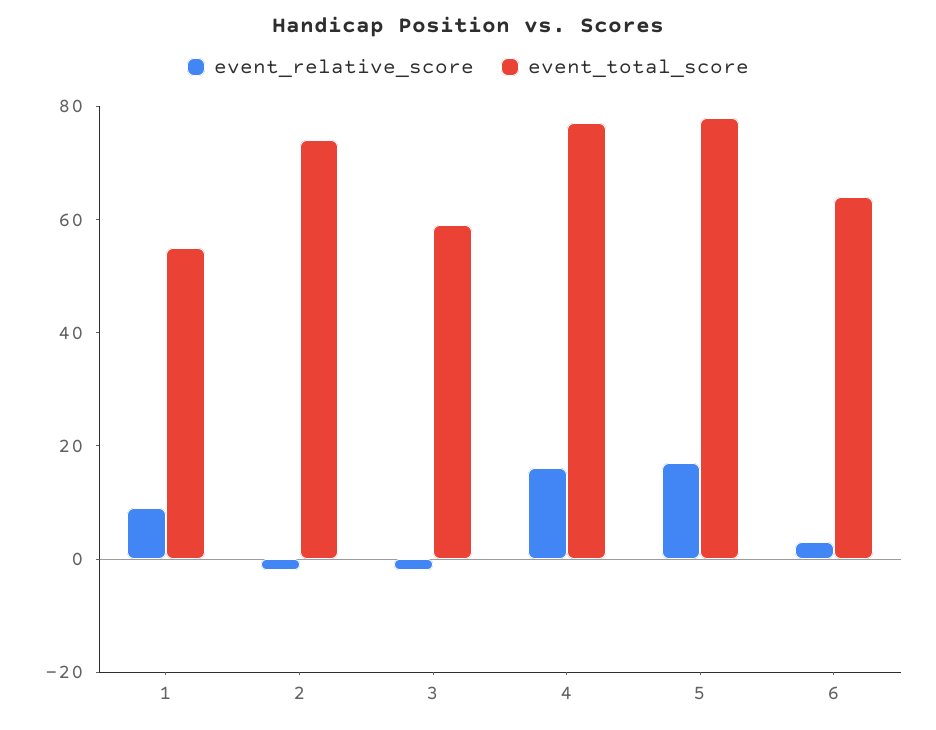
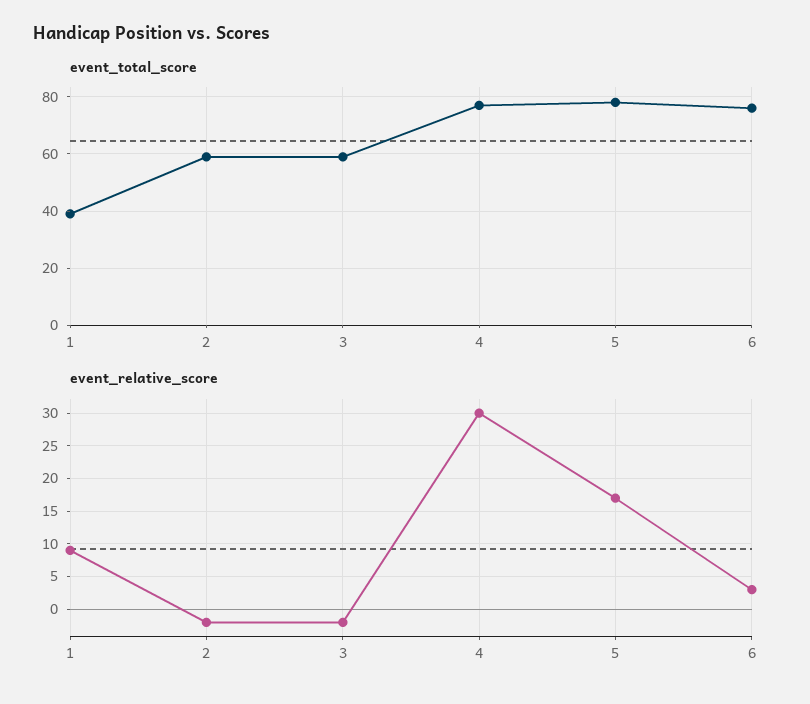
event_total_score, 1: 55 -> 40
event_total_score, 2: 75 -> 60
event_relative_score, 4: 15 -> 30
event_total_score, 6: 65 -> 75

